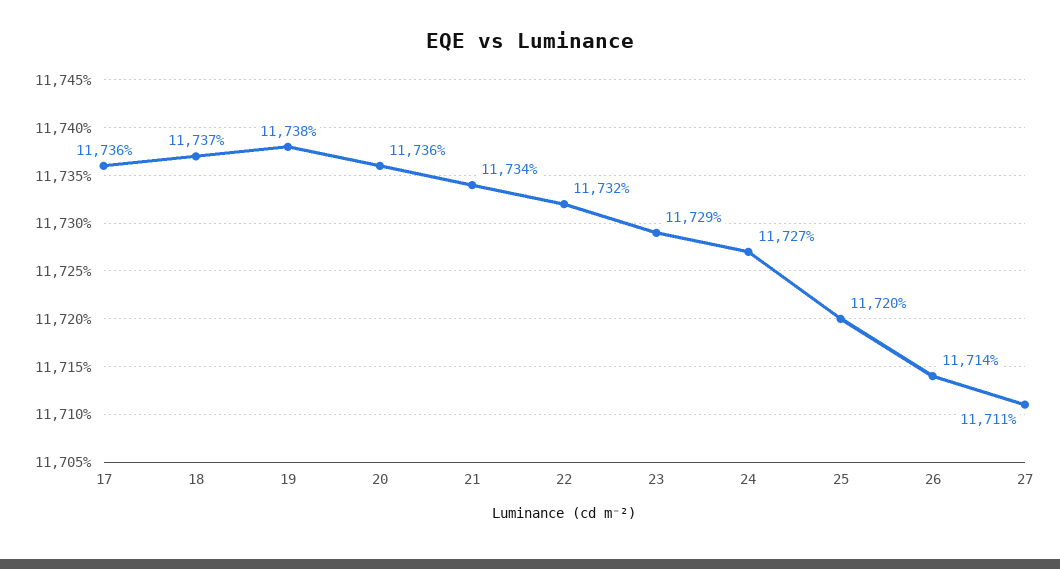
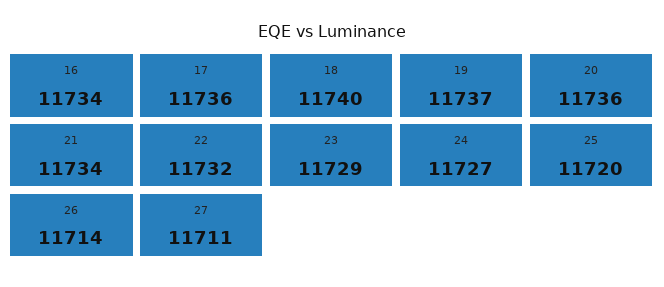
18: 11737 -> 11740
19: 11738 -> 11737
16: none -> 11734

